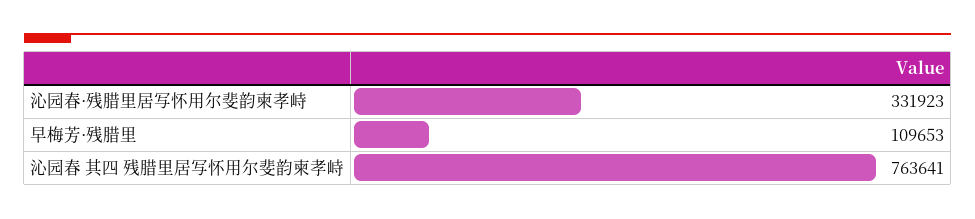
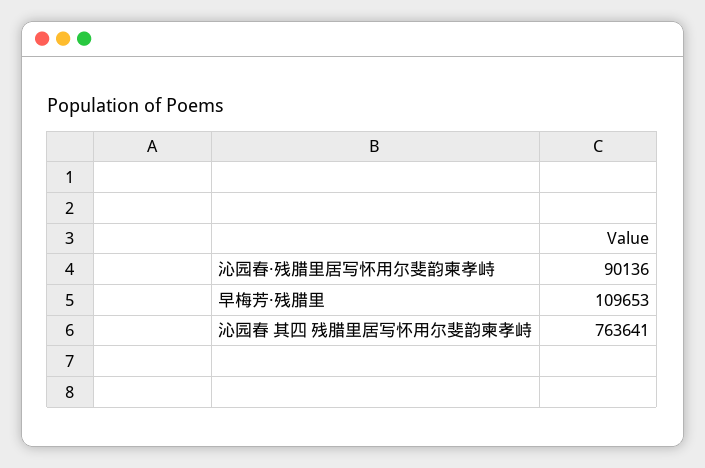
沁园春·残腊里居写怀用尔斐韵柬孝峙: 331923 -> 90136

